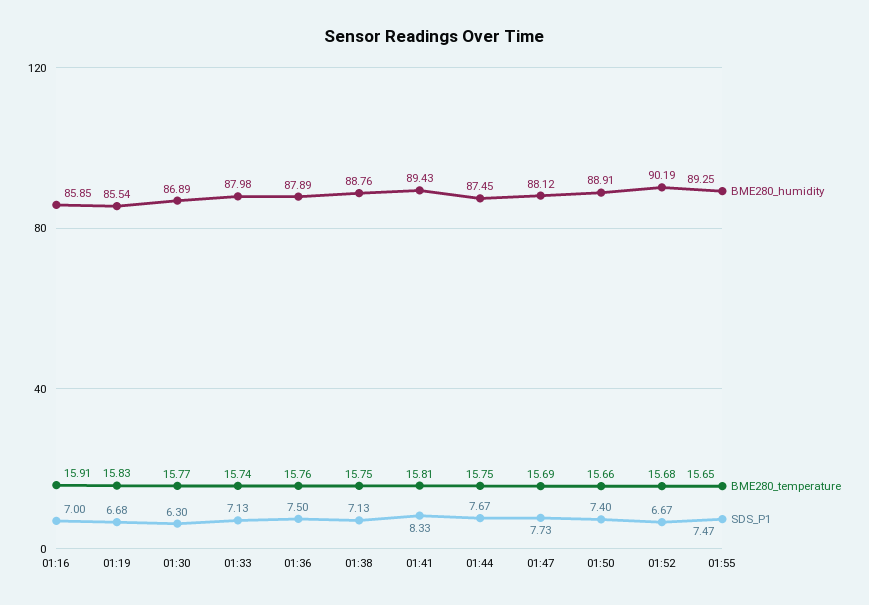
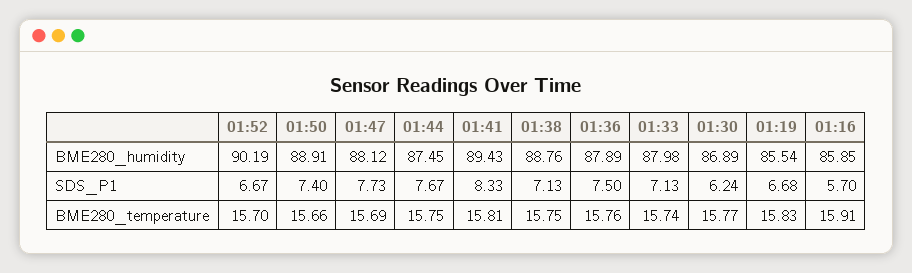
SDS_P1, 01:16: 7 -> 5.7
SDS_P1, 01:30: 6.3 -> 6.24
BME280_temperature, 01:52: 15.68 -> 15.7
BME280_humidity, 01:55: 89.25 -> none
BME280_temperature, 01:55: 15.65 -> none
SDS_P1, 01:55: 7.47 -> none

